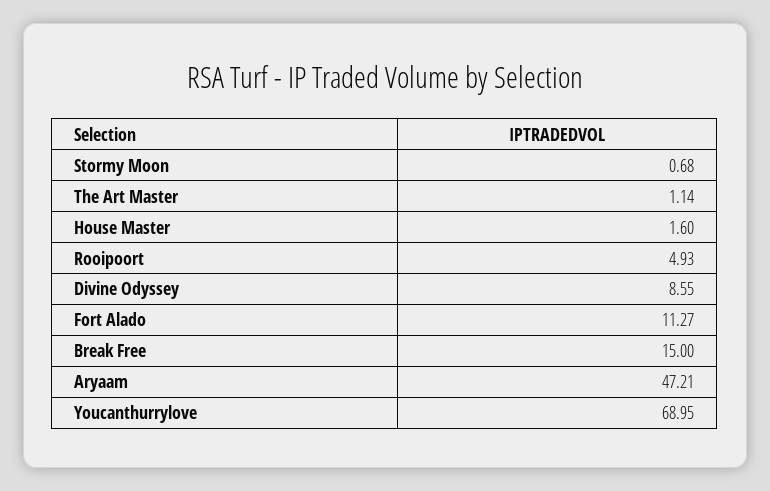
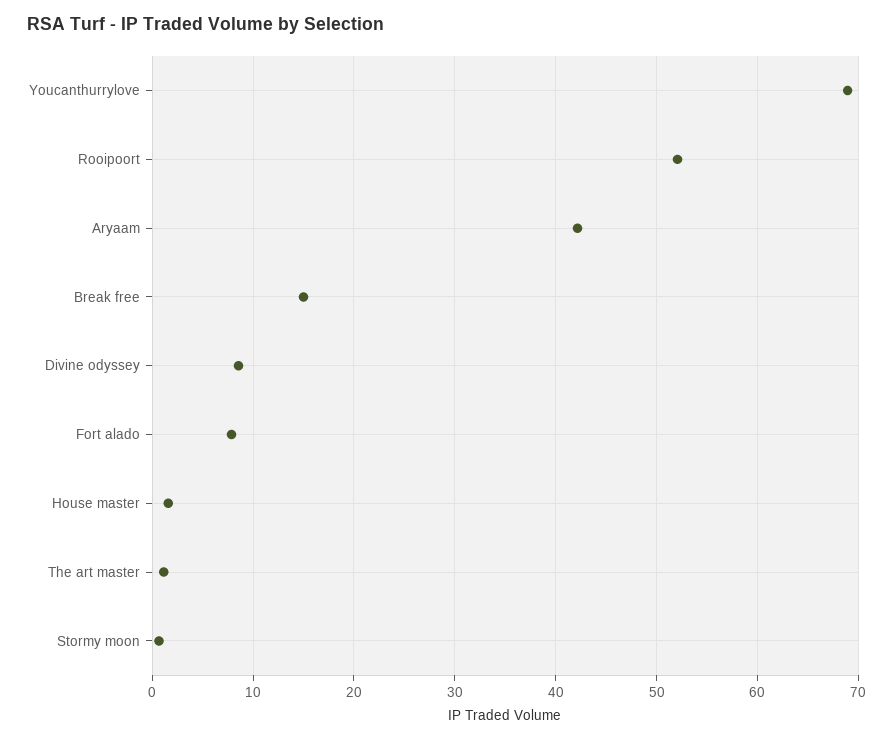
Rooipoort: 4.93 -> 52
Fort Alado: 11.27 -> 8
Aryaam: 47.21 -> 42

